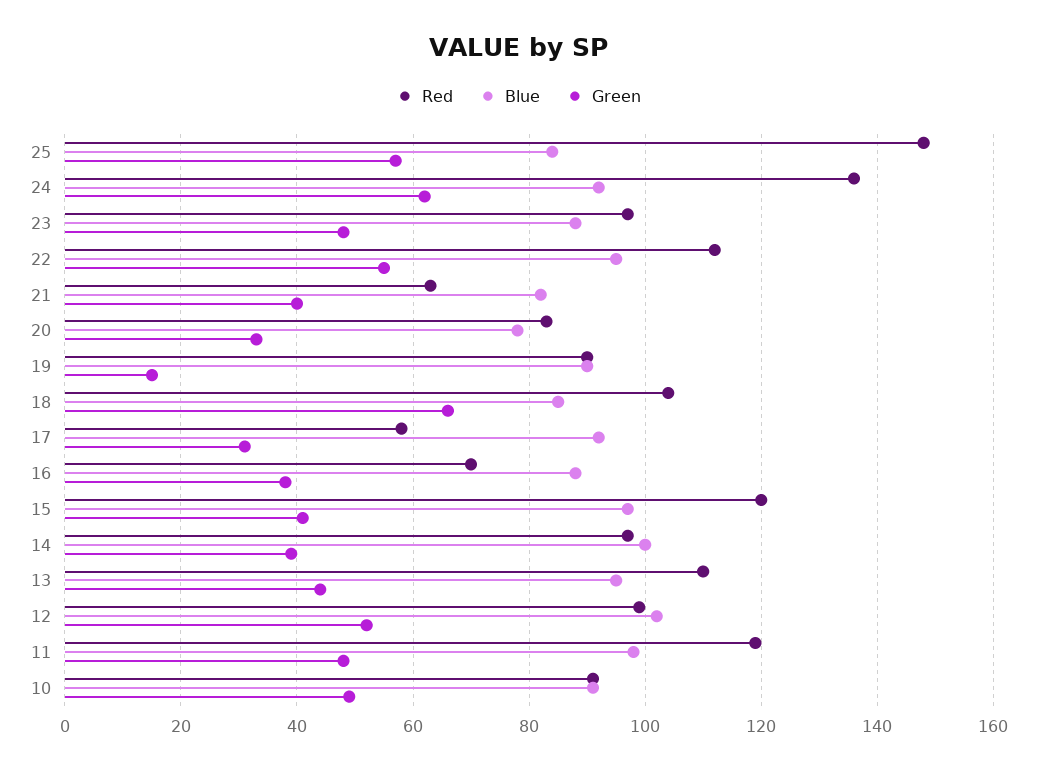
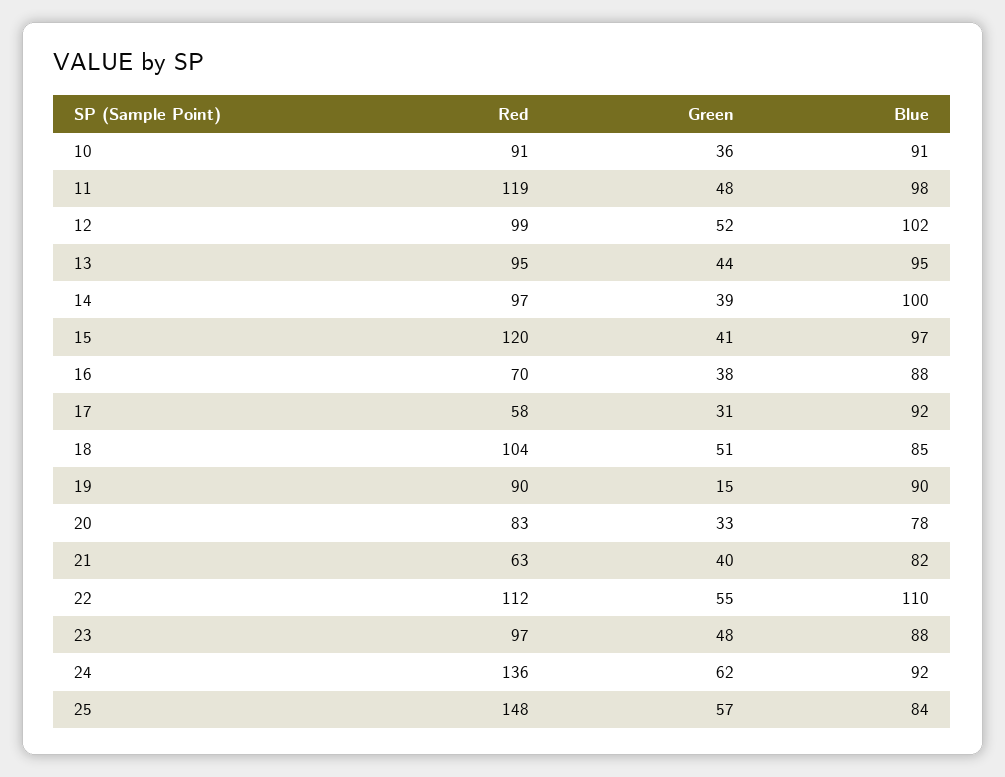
Blue, 22: 95 -> 110
Green, 18: 65 -> 51
Red, 13: 110 -> 95
Green, 10: 50 -> 36

